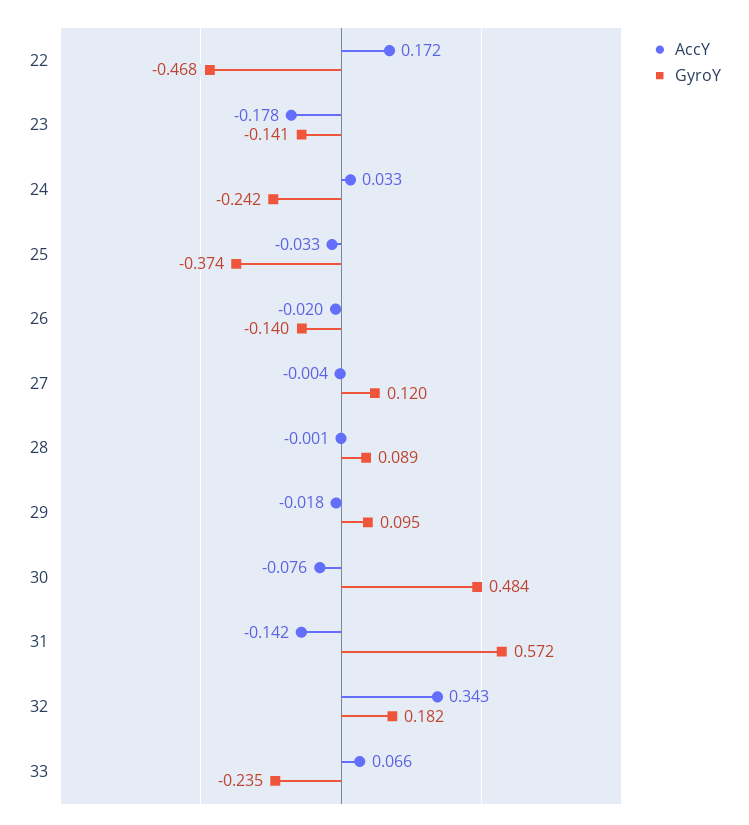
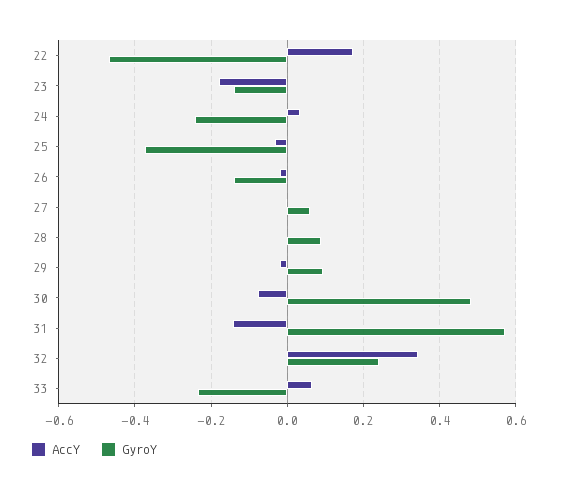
GyroY, 27: 0.12 -> 0.06
GyroY, 32: 0.182 -> 0.24

